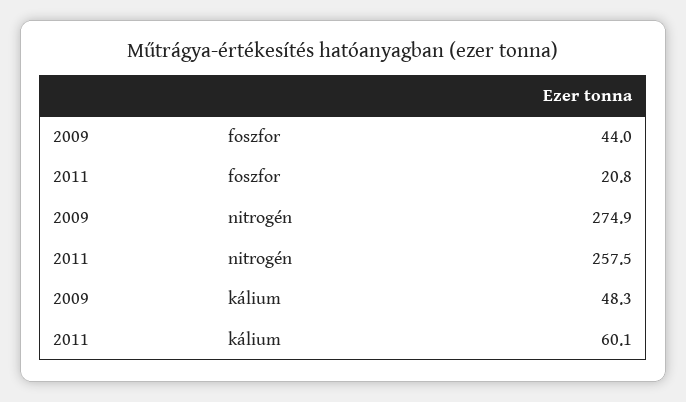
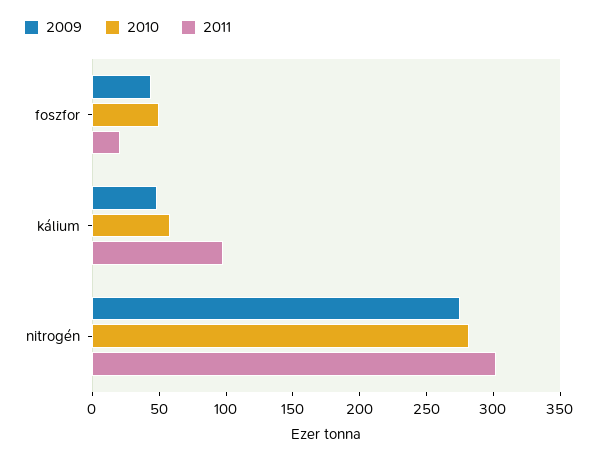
2011, nitrogén: 257.5 -> 300
2011, kálium: 60.1 -> 100
2010, foszfor: none -> 50
2010, kálium: none -> 60
2010, nitrogén: none -> 280

